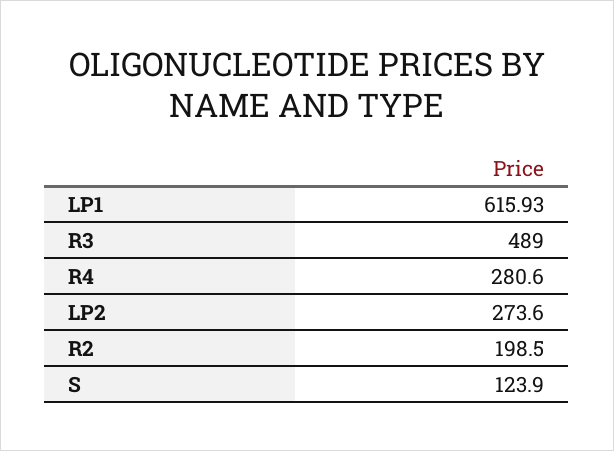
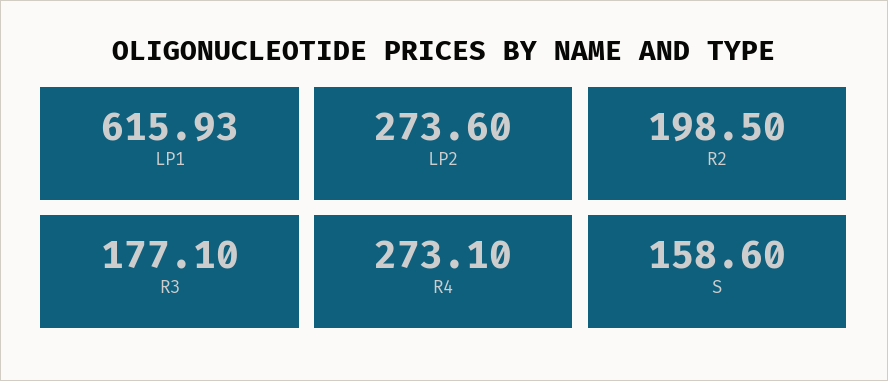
R3: 489 -> 177.1
R4: 280.6 -> 273.1
S: 123.9 -> 158.6

